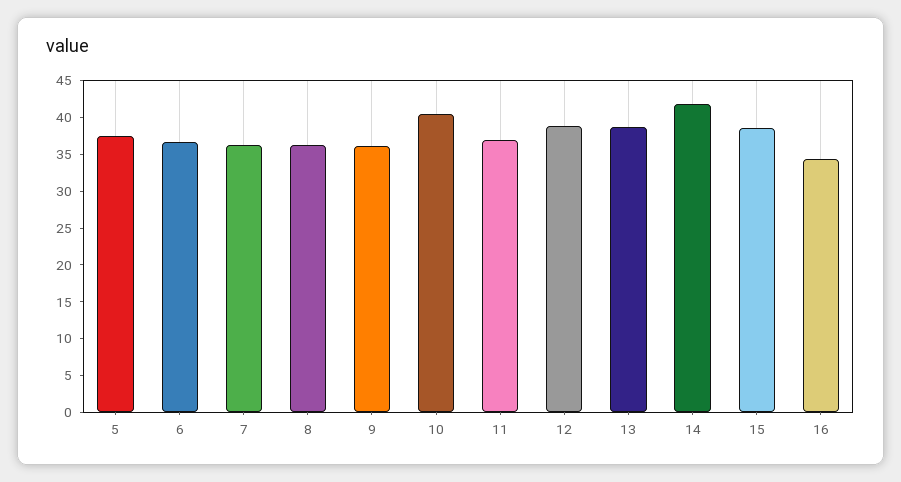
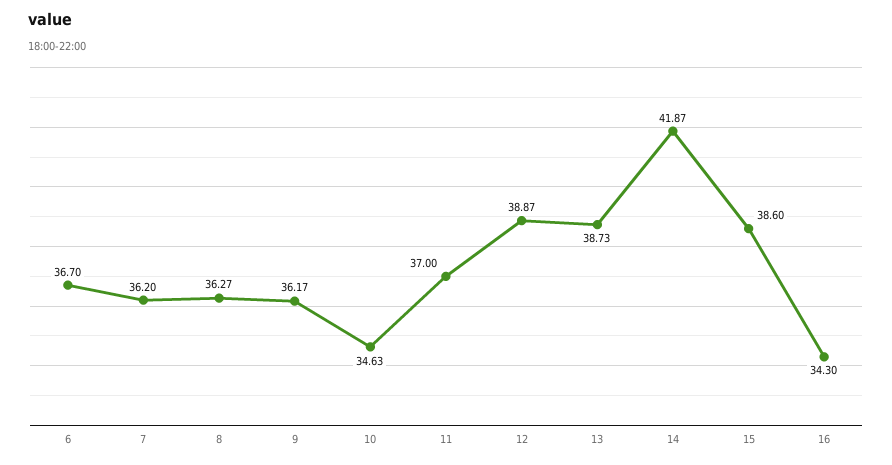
5: 37.5 -> none
10: 40 -> 34.63

